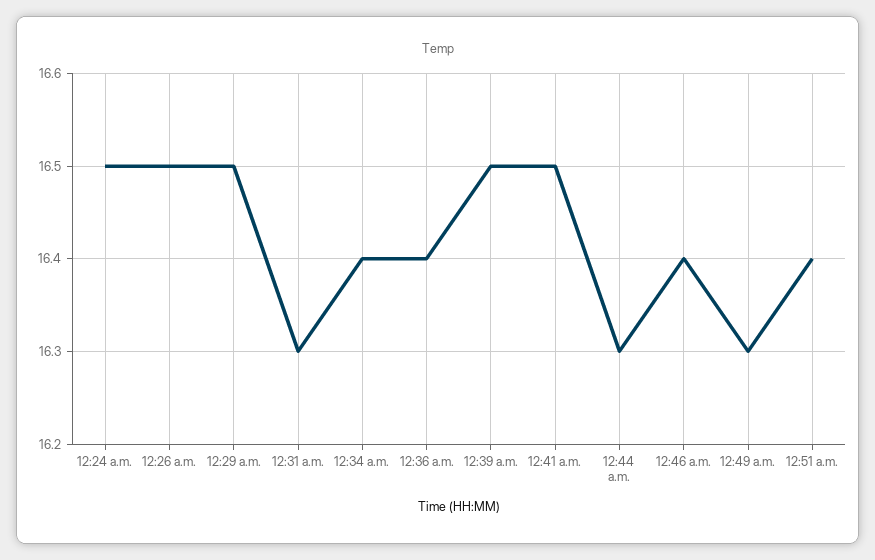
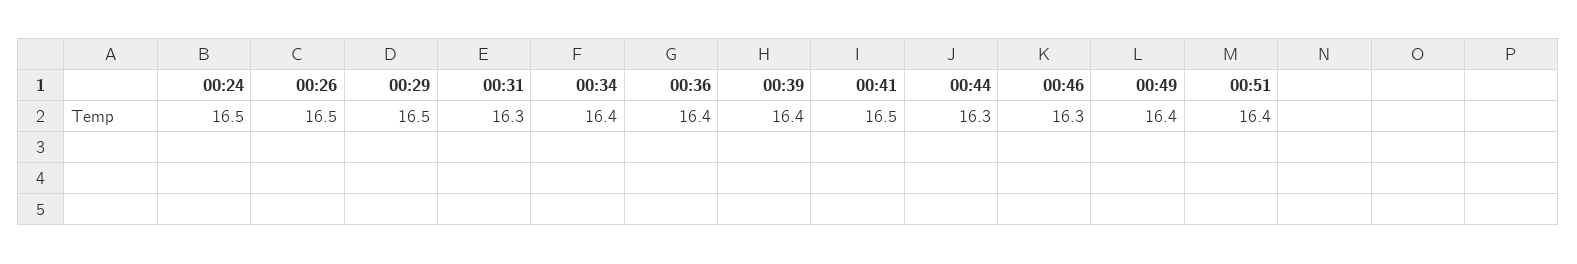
12:39 a.m.: 16.5 -> 16.4
12:46 a.m.: 16.4 -> 16.3
12:49 a.m.: 16.3 -> 16.4

